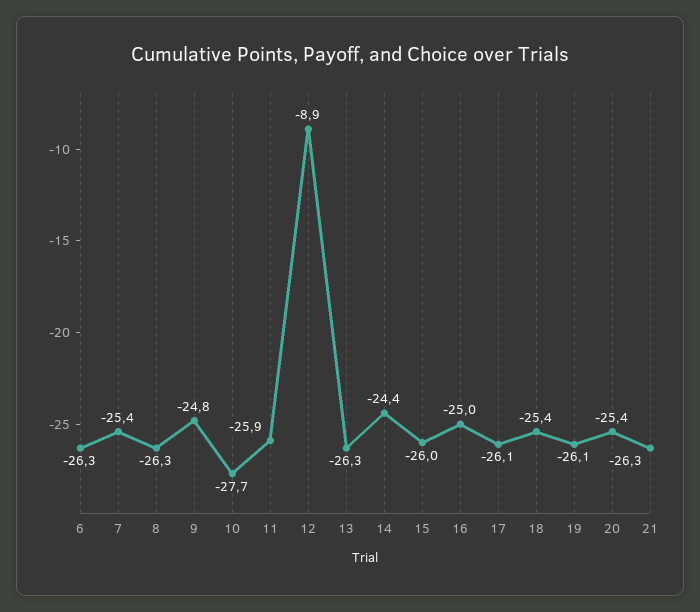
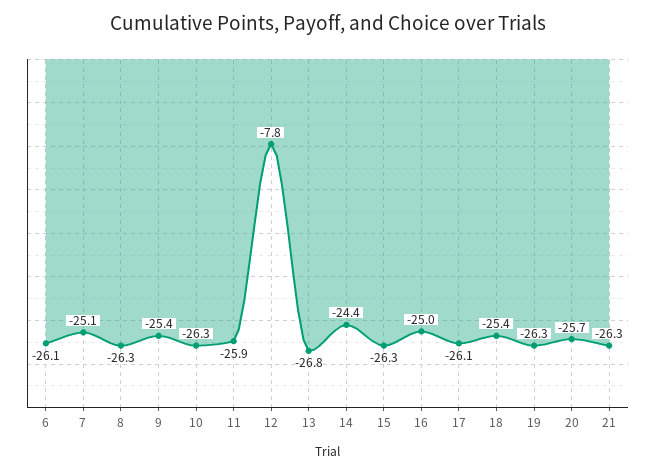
6: -26.3 -> -26.1
7: -25.4 -> -25.1
9: -24.8 -> -25.4
10: -27.7 -> -26.3
12: -8.9 -> -7.8
13: -26.3 -> -26.8
15: -26 -> -26.3
19: -26.1 -> -26.3
20: -25.4 -> -25.7

